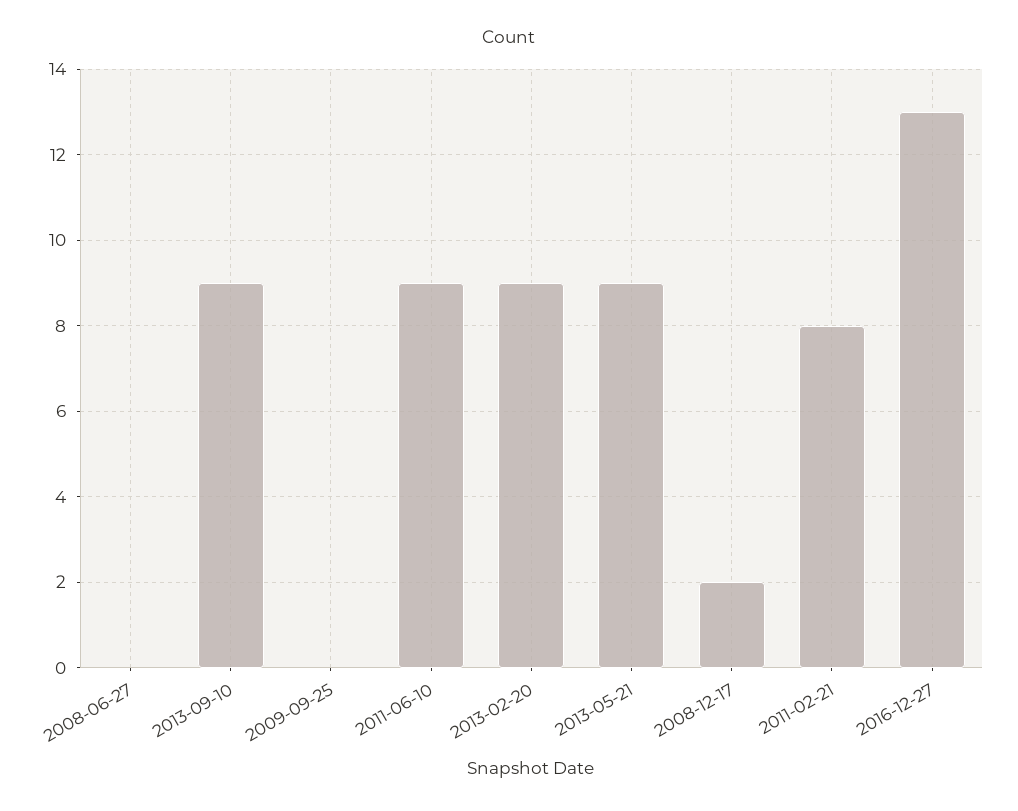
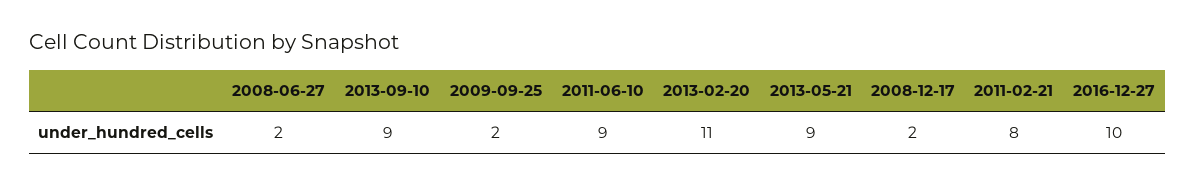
2008-06-27: 0 -> 2
2009-09-25: 0 -> 2
2013-02-20: 9 -> 11
2016-12-27: 13 -> 10

